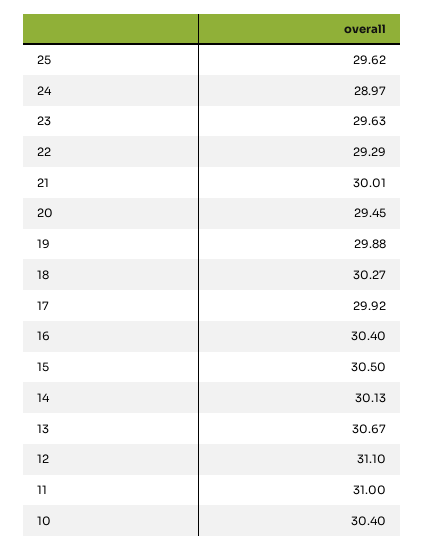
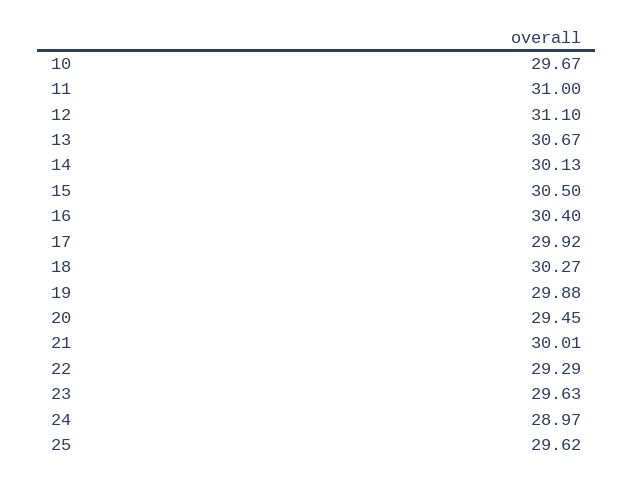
10: 30.4 -> 29.67

